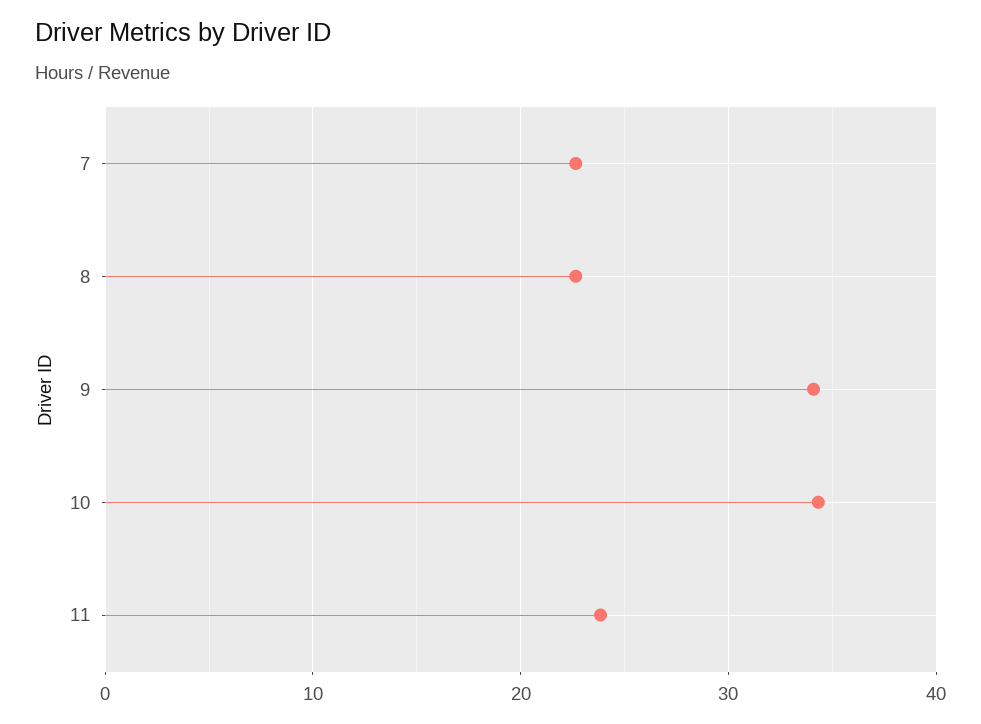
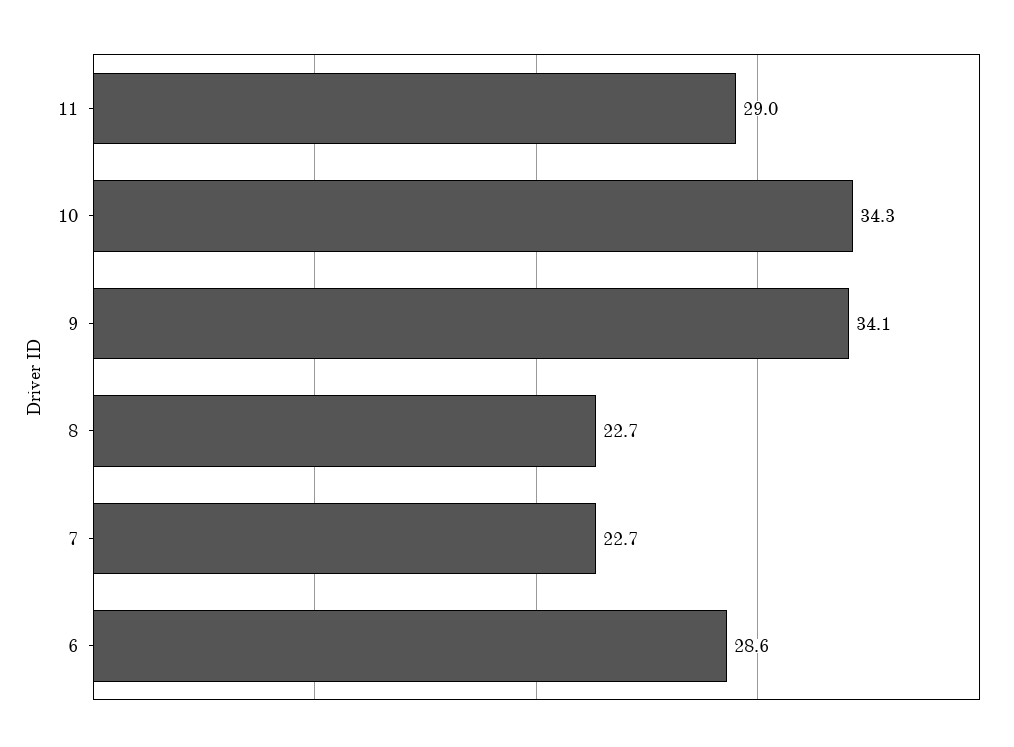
11: 24 -> 29
6: none -> 28.6

